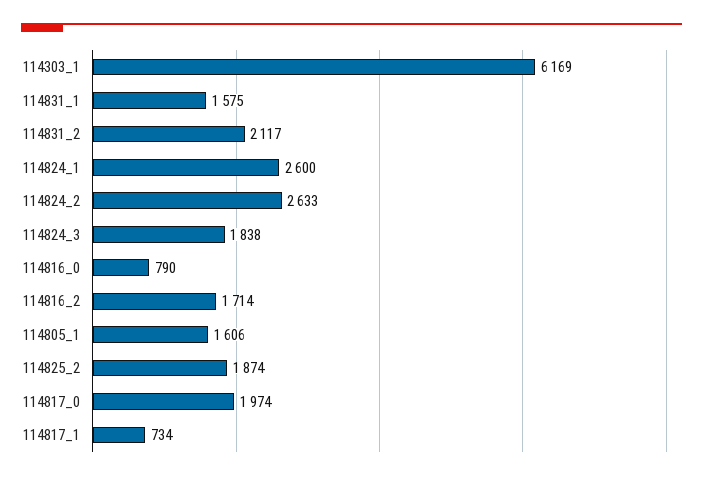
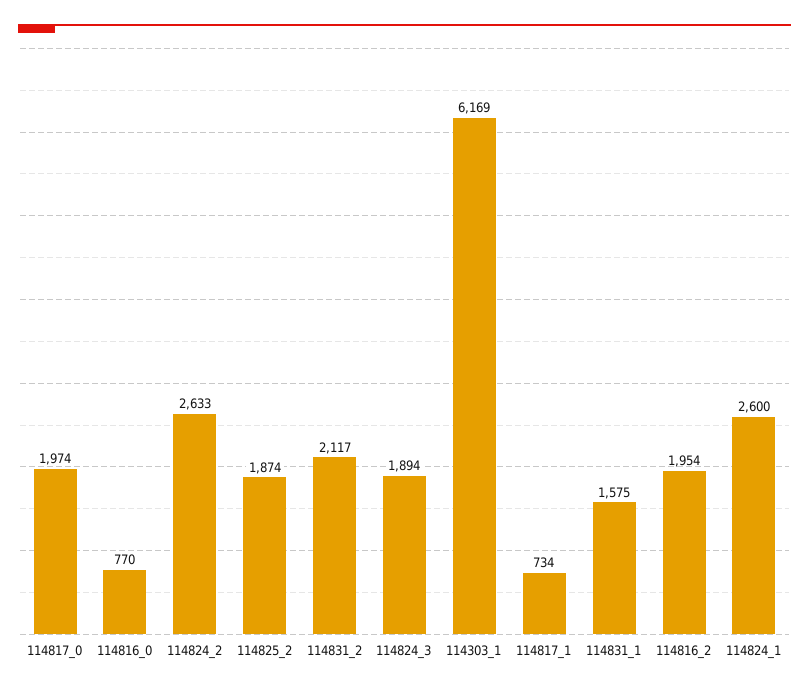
114824_3: 1838 -> 1894
114816_0: 790 -> 770
114816_2: 1714 -> 1954
114805_1: 1606 -> none

